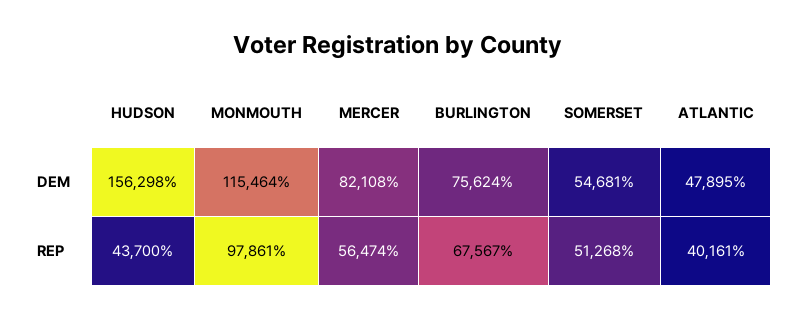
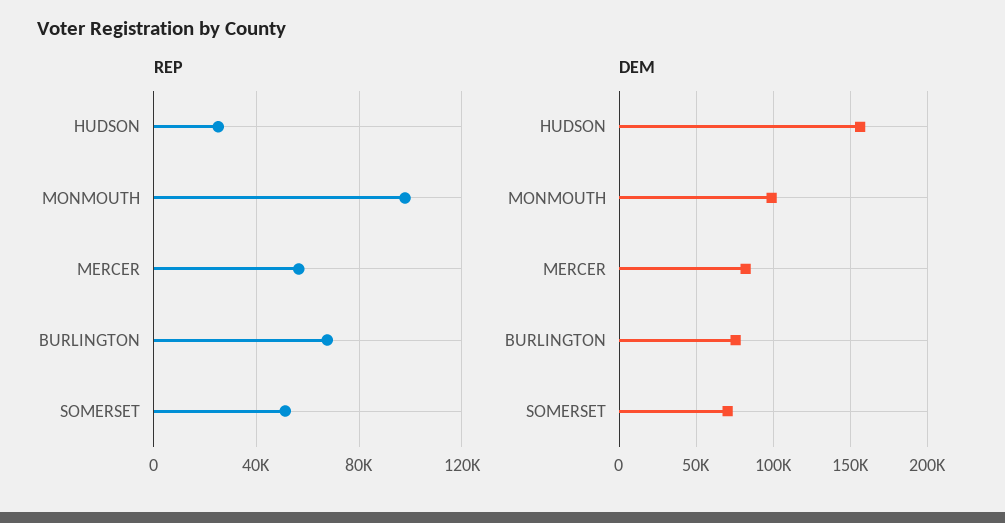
DEM, MONMOUTH: 115464 -> 100000
DEM, SOMERSET: 54681 -> 70000
DEM, ATLANTIC: 47895 -> none
REP, HUDSON: 43700 -> 25000
REP, ATLANTIC: 40161 -> none

